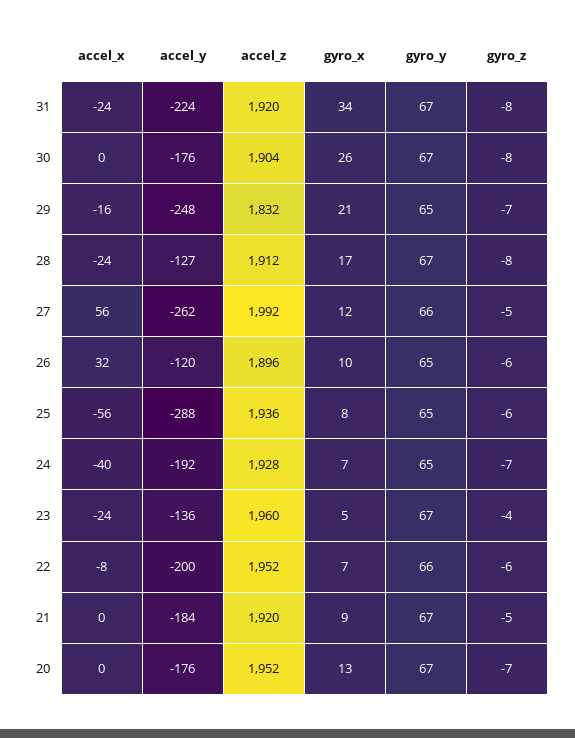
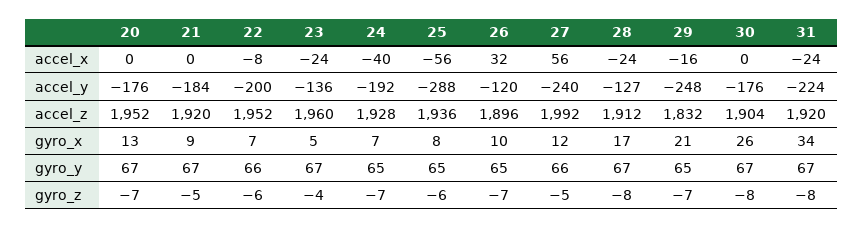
accel_y, 27: -262 -> -240
gyro_z, 26: -6 -> -7

